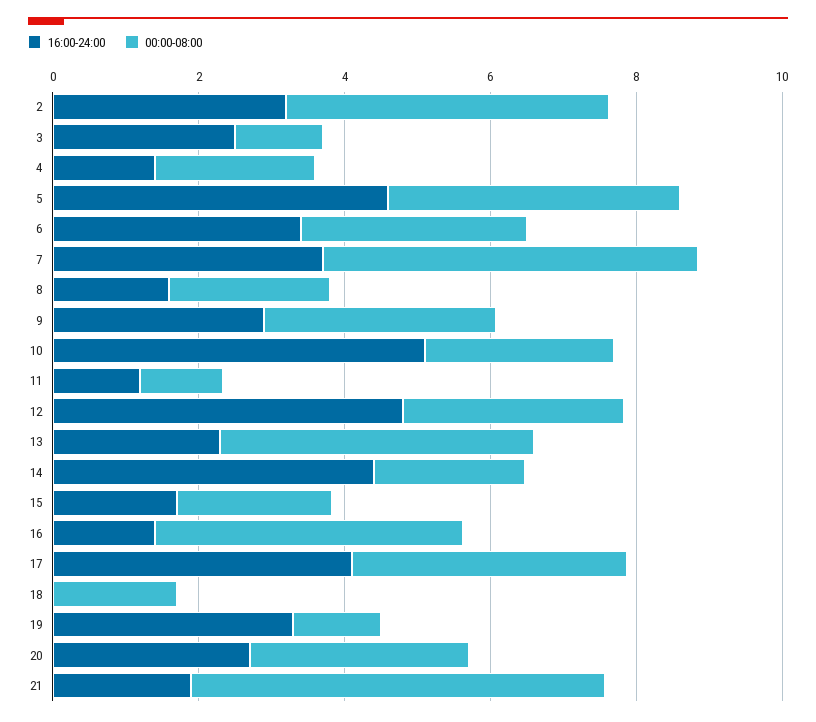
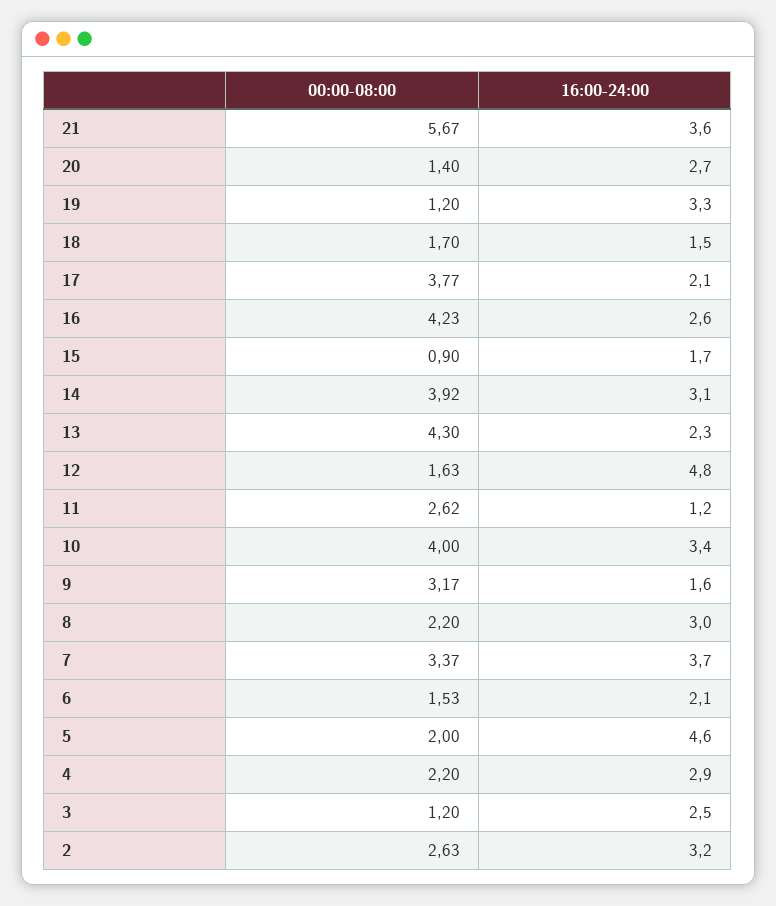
00:00-08:00, 2: 4.5 -> 2.63
16:00-24:00, 4: 1.5 -> 2.9
00:00-08:00, 5: 4 -> 2
16:00-24:00, 6: 3.5 -> 2.1
00:00-08:00, 6: 3 -> 1.53
00:00-08:00, 7: 5 -> 3.37
16:00-24:00, 8: 1.5 -> 3
16:00-24:00, 9: 3 -> 1.6
16:00-24:00, 10: 5 -> 3.4
00:00-08:00, 10: 2.5 -> 4
00:00-08:00, 11: 1 -> 2.62
00:00-08:00, 12: 3 -> 1.63
16:00-24:00, 14: 4.5 -> 3.1
00:00-08:00, 14: 2 -> 3.92
00:00-08:00, 15: 2 -> 0.9
16:00-24:00, 16: 1.5 -> 2.6
16:00-24:00, 17: 4 -> 2.1
16:00-24:00, 18: 0 -> 1.5
00:00-08:00, 20: 3 -> 1.4
16:00-24:00, 21: 2 -> 3.6

